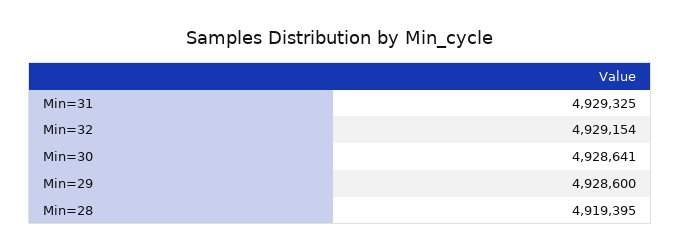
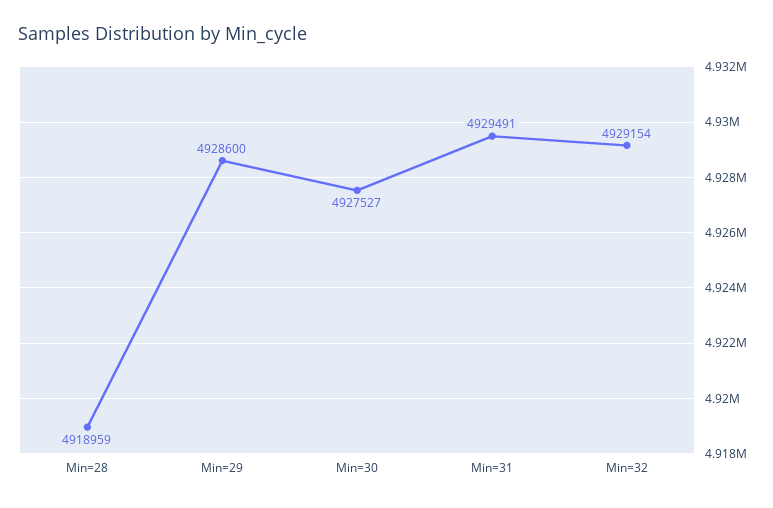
Min=31: 4929325 -> 4929491
Min=30: 4928641 -> 4927527
Min=28: 4919395 -> 4918959

